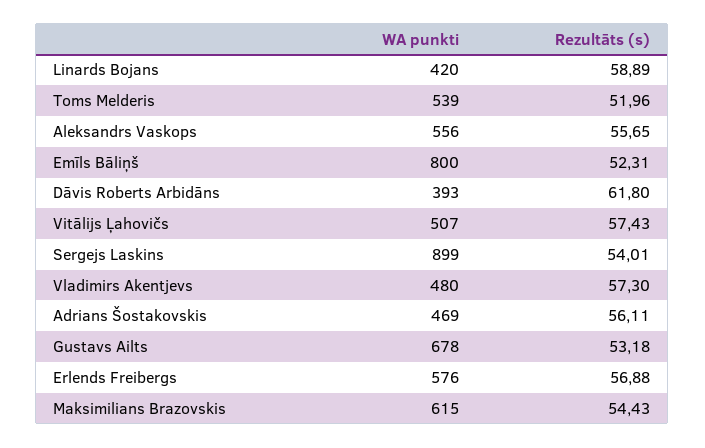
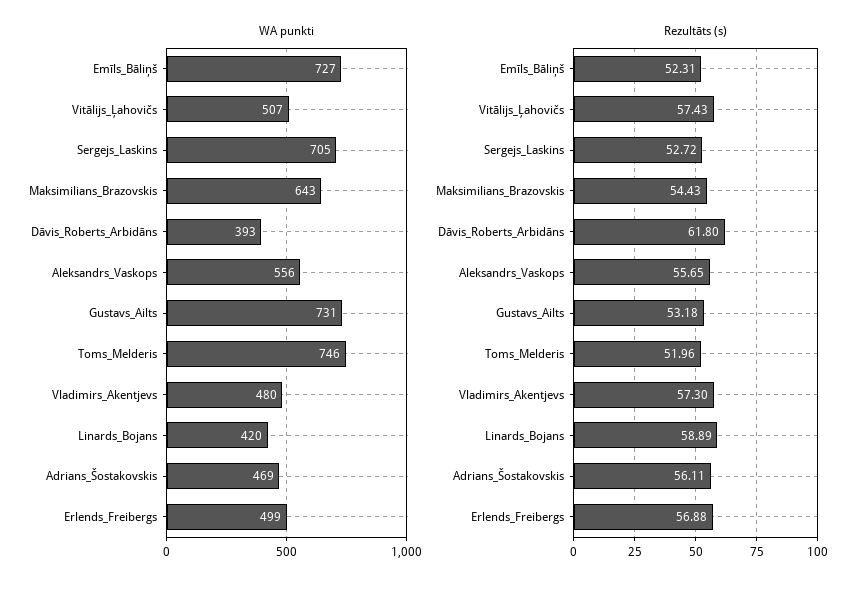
WA punkti, Toms Melderis: 539 -> 746
WA punkti, Emīls Bāliņš: 800 -> 727
WA punkti, Sergejs Laskins: 899 -> 705
Rezultāts (s), Sergejs Laskins: 54.01 -> 52.72
WA punkti, Gustavs Ailts: 678 -> 731
WA punkti, Erlends Freibergs: 576 -> 499
WA punkti, Maksimilians Brazovskis: 615 -> 643

